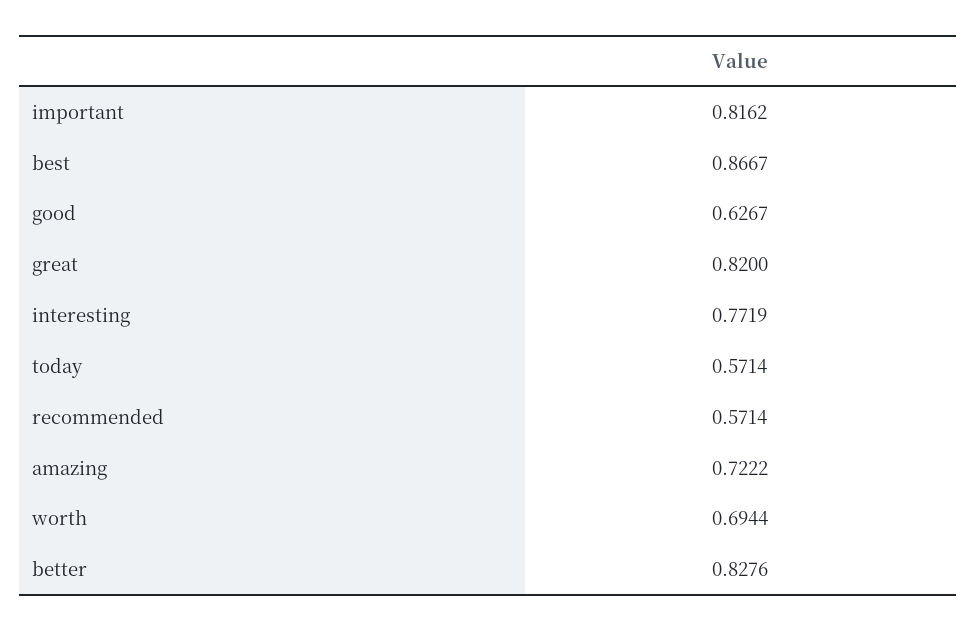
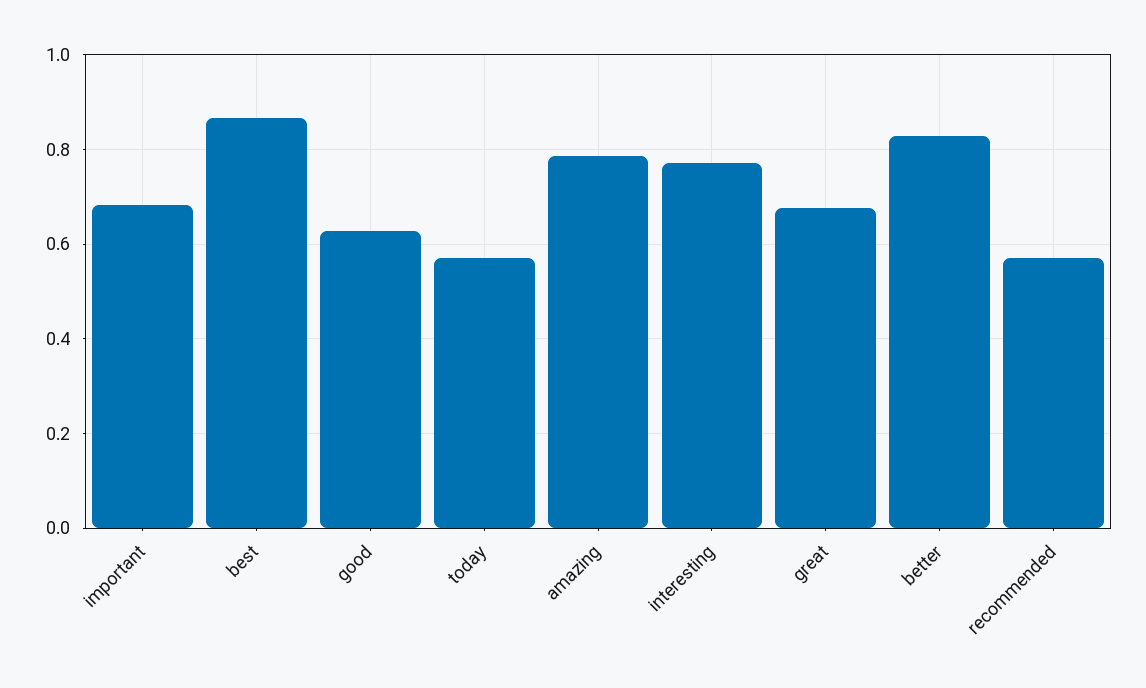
important: 0.8162 -> 0.68
great: 0.82 -> 0.68
amazing: 0.7222 -> 0.78
worth: 0.6944 -> none

